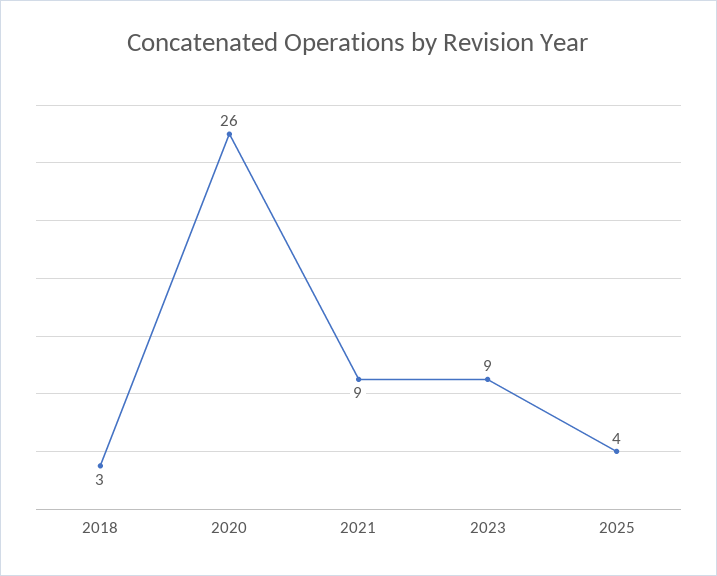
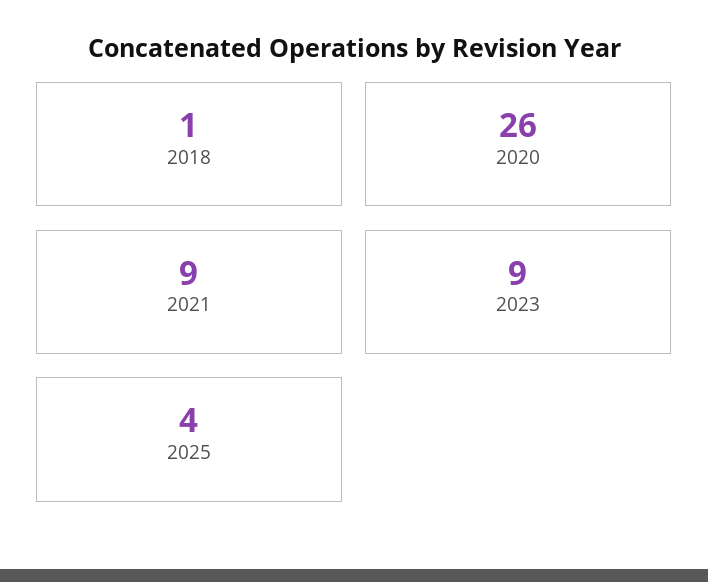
2018: 3 -> 1

